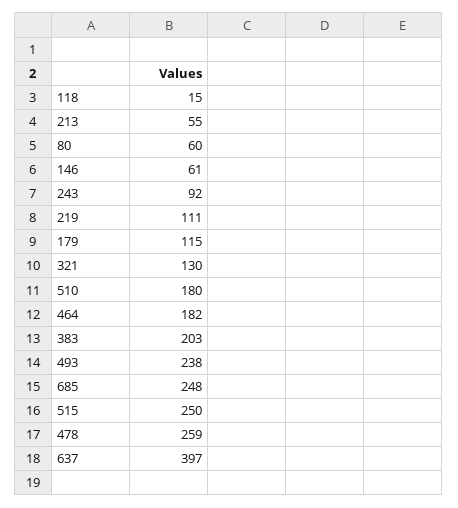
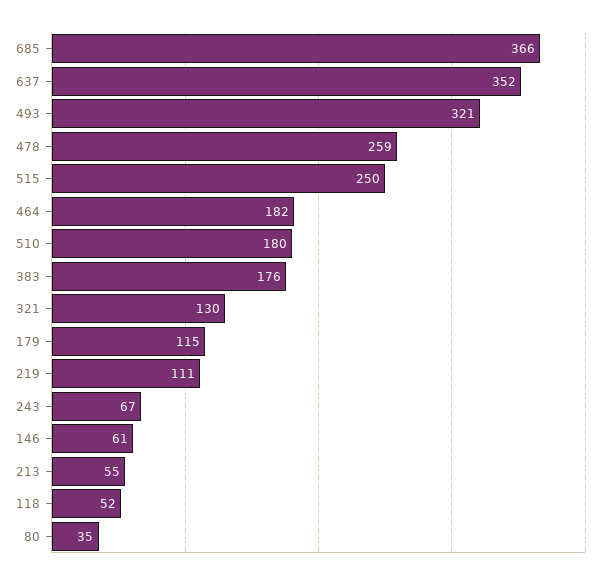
118: 15 -> 52
80: 60 -> 35
243: 92 -> 67
383: 203 -> 176
493: 238 -> 321
685: 248 -> 366
637: 397 -> 352

